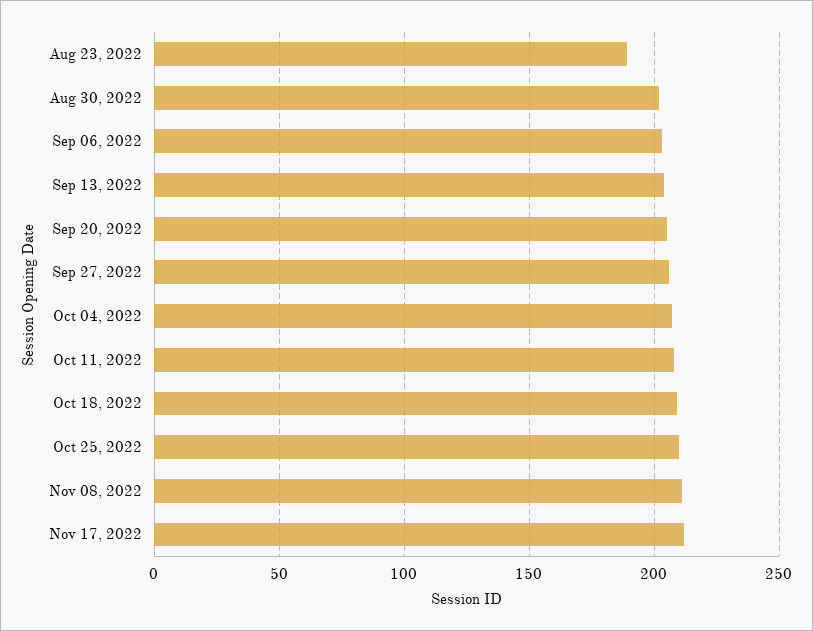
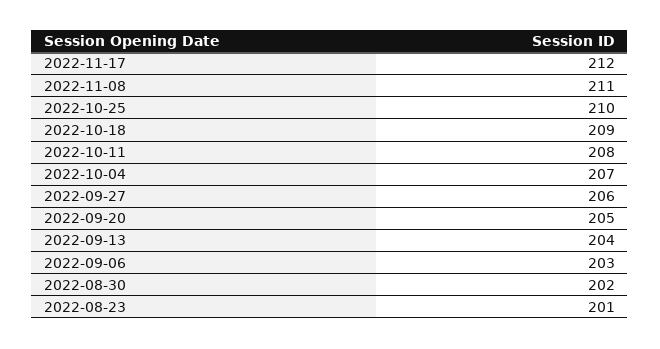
Aug 23, 2022: 190 -> 201

